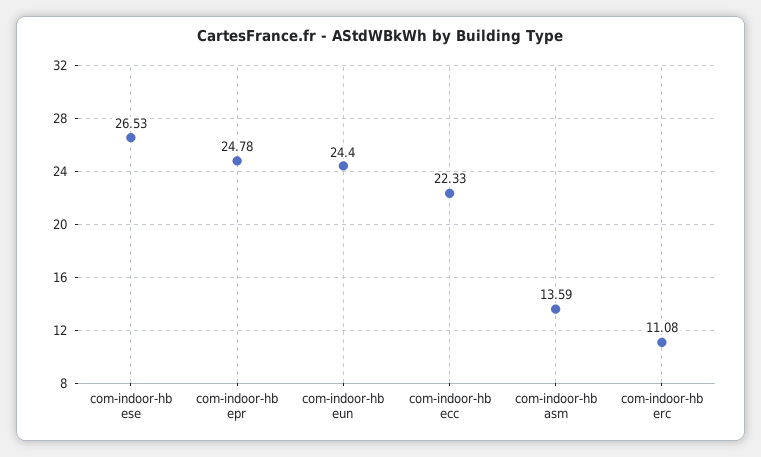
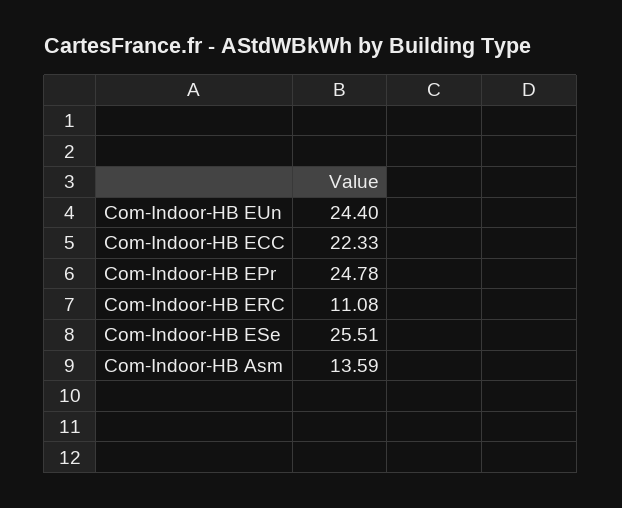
com-indoor-hb ese: 26.53 -> 25.51

